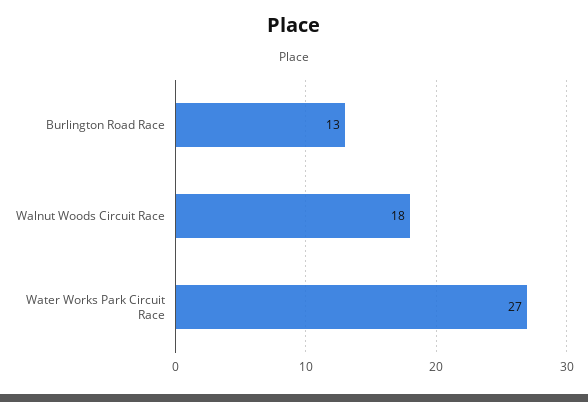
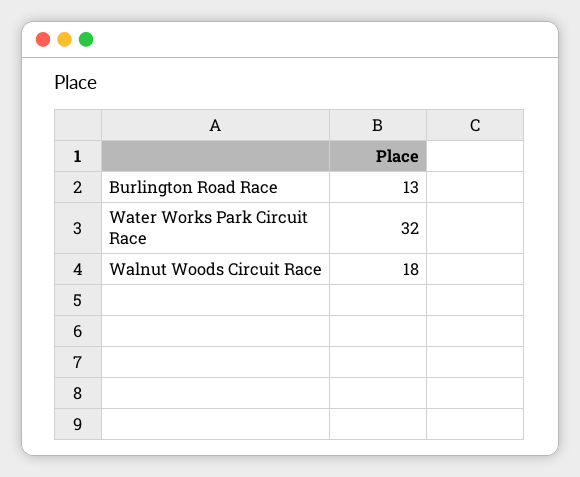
Water Works Park Circuit Race: 27 -> 32

